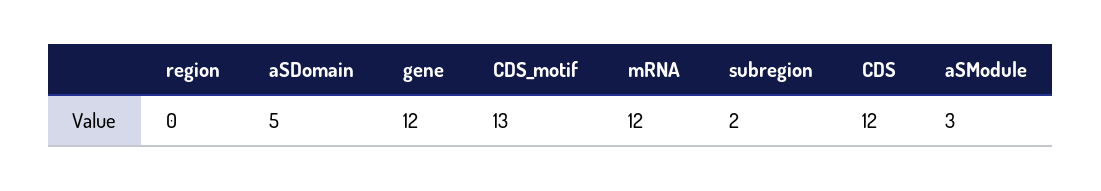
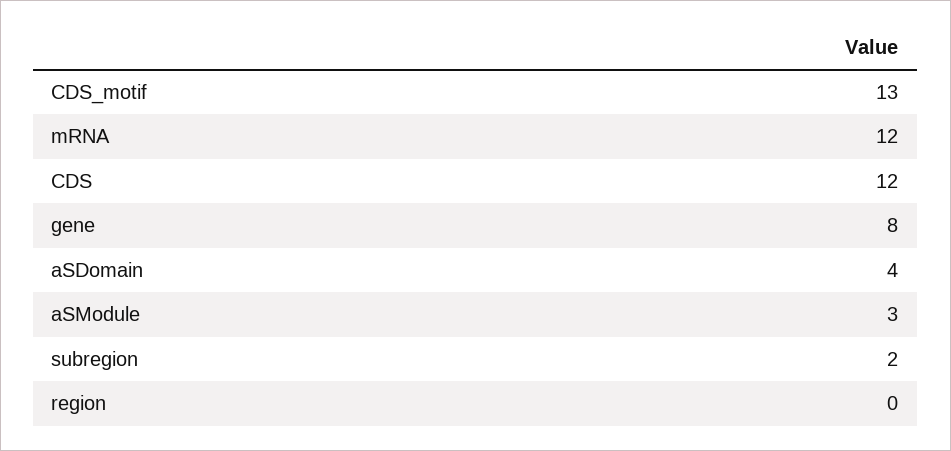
aSDomain: 5 -> 4
gene: 12 -> 8

